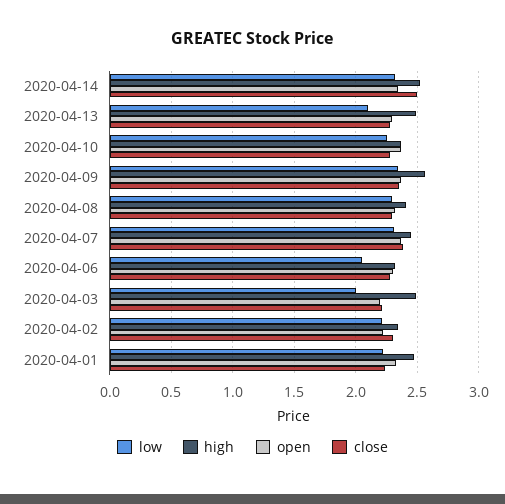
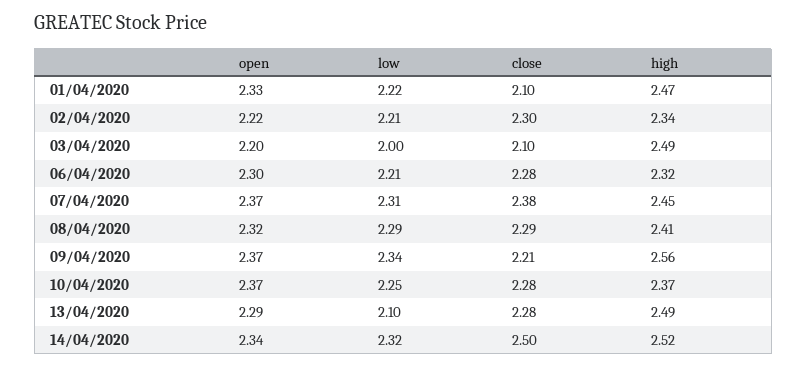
close, 2020-04-09: 2.35 -> 2.21
low, 2020-04-06: 2.05 -> 2.21
close, 2020-04-03: 2.2 -> 2.1
close, 2020-04-01: 2.25 -> 2.1

